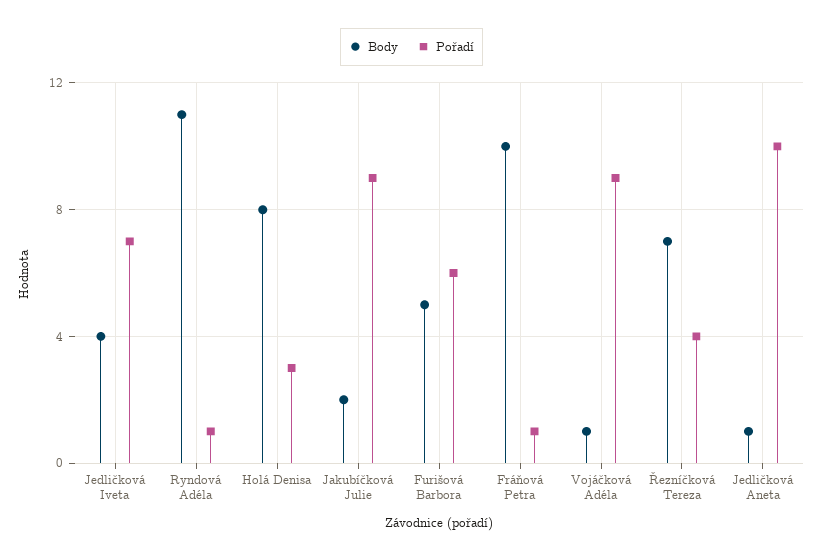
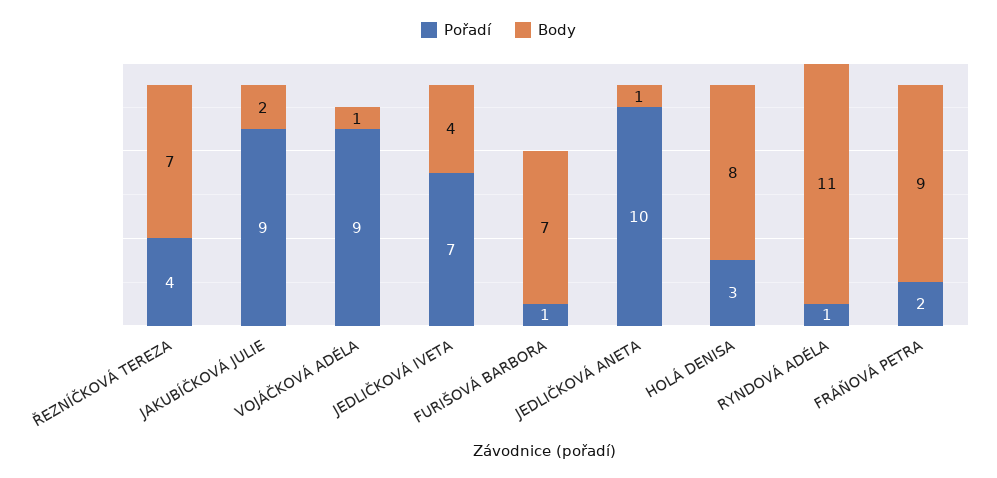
Body, Furišová Barbora: 5 -> 7
Pořadí, Furišová Barbora: 6 -> 1
Body, Fráňová Petra: 10 -> 9
Pořadí, Fráňová Petra: 1 -> 2

